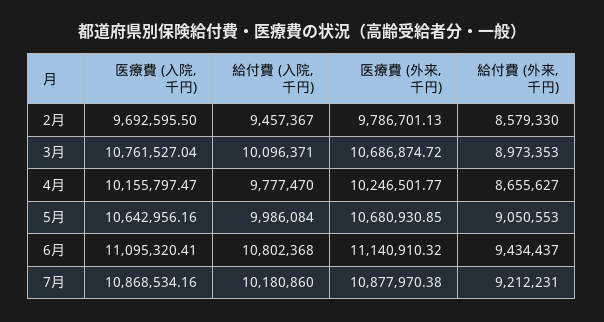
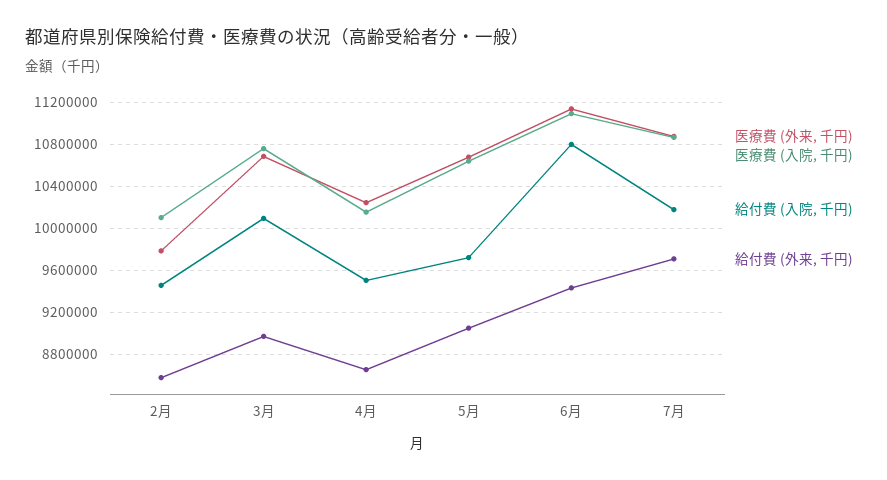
医療費 (入院, 千円), 2月: 9692595.5 -> 10100000
給付費 (入院, 千円), 4月: 9777470 -> 9500000
給付費 (入院, 千円), 5月: 9986084 -> 9700000
給付費 (外来, 千円), 7月: 9212231 -> 9700000

